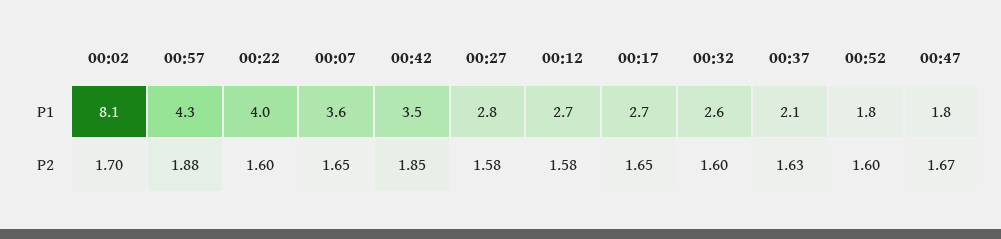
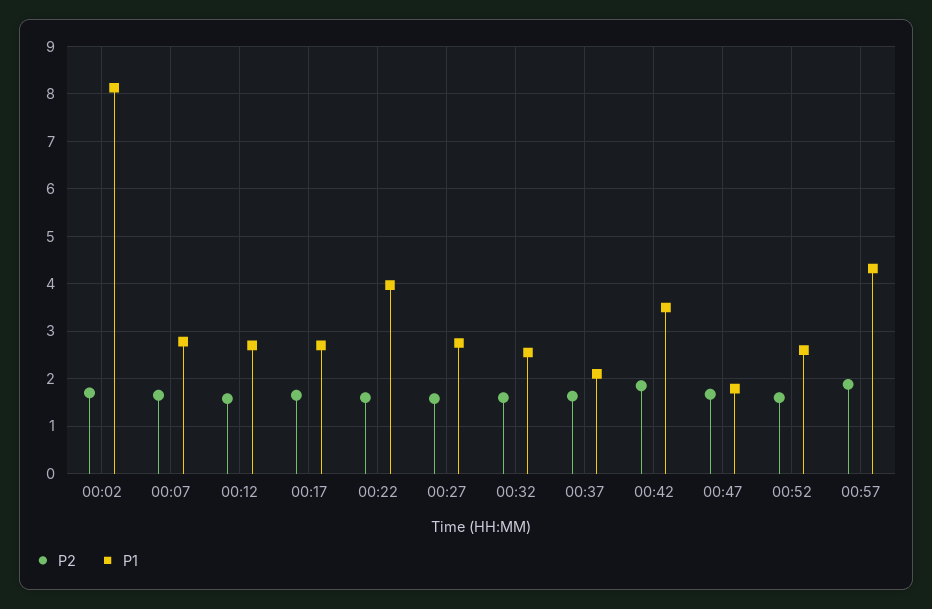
P1, 00:07: 3.6 -> 2.8
P1, 00:52: 1.8 -> 2.6

